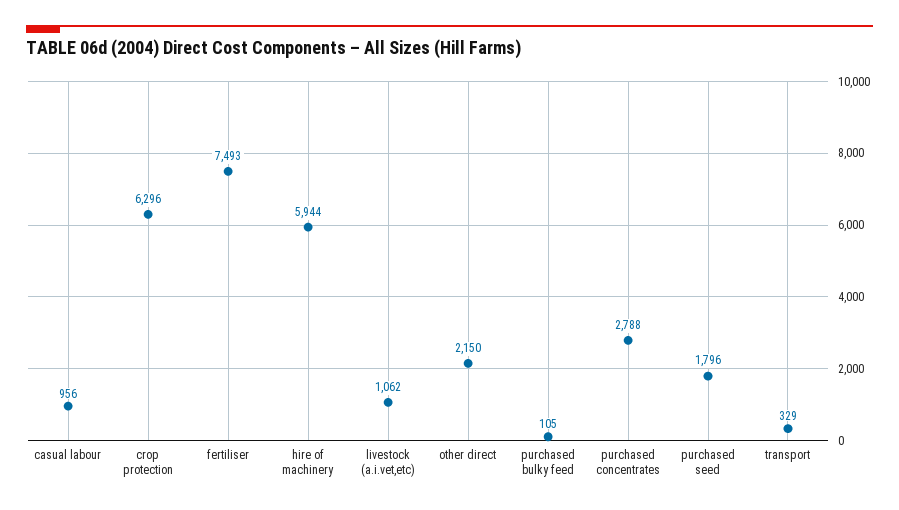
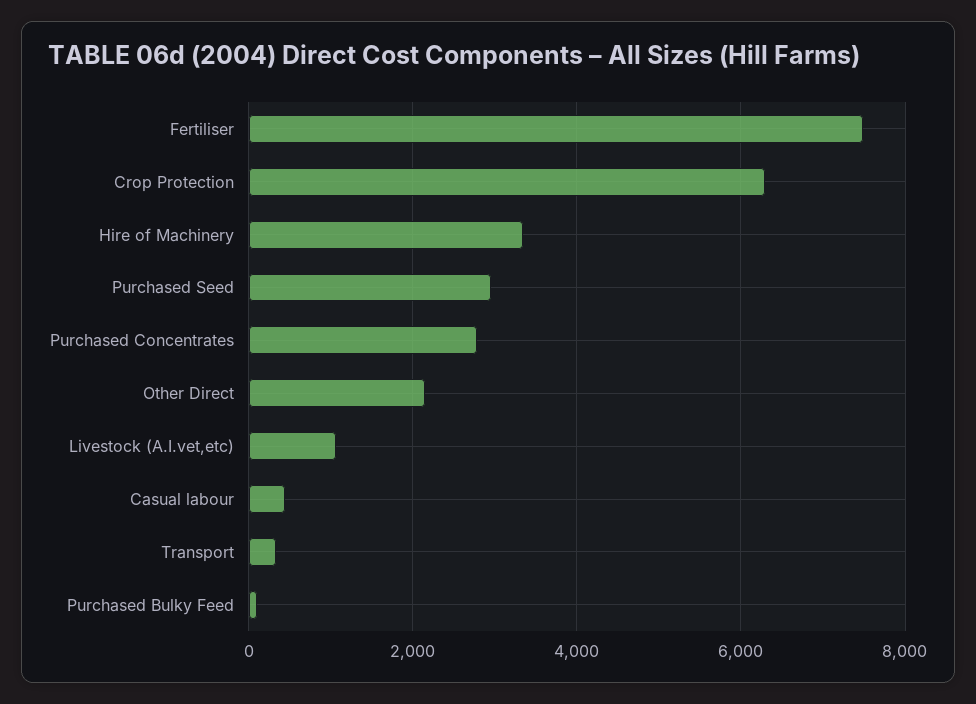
casual labour: 956 -> 400
hire of machinery: 5944 -> 3400
purchased seed: 1796 -> 3000

